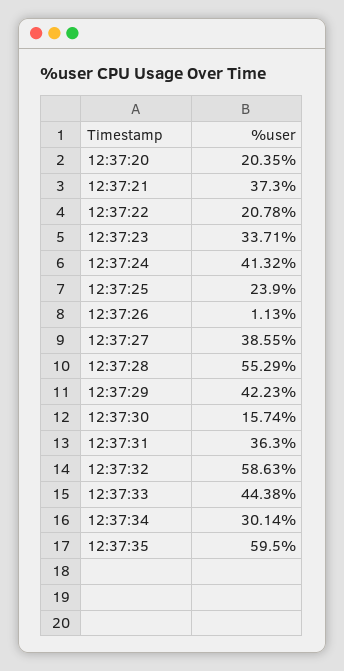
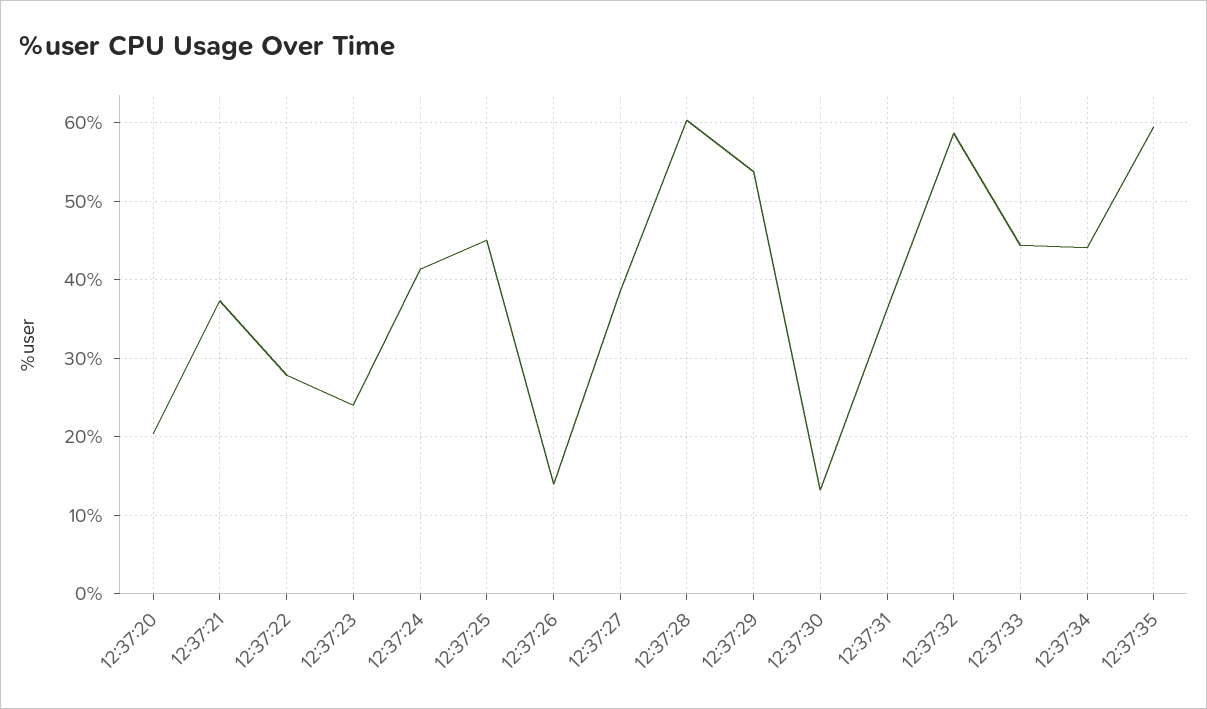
12:37:22: 20.78 -> 28
12:37:23: 33.71 -> 24
12:37:25: 23.9 -> 45
12:37:26: 1.13 -> 14
12:37:28: 55.29 -> 60
12:37:29: 42.23 -> 54
12:37:30: 15.74 -> 13
12:37:34: 30.14 -> 44

